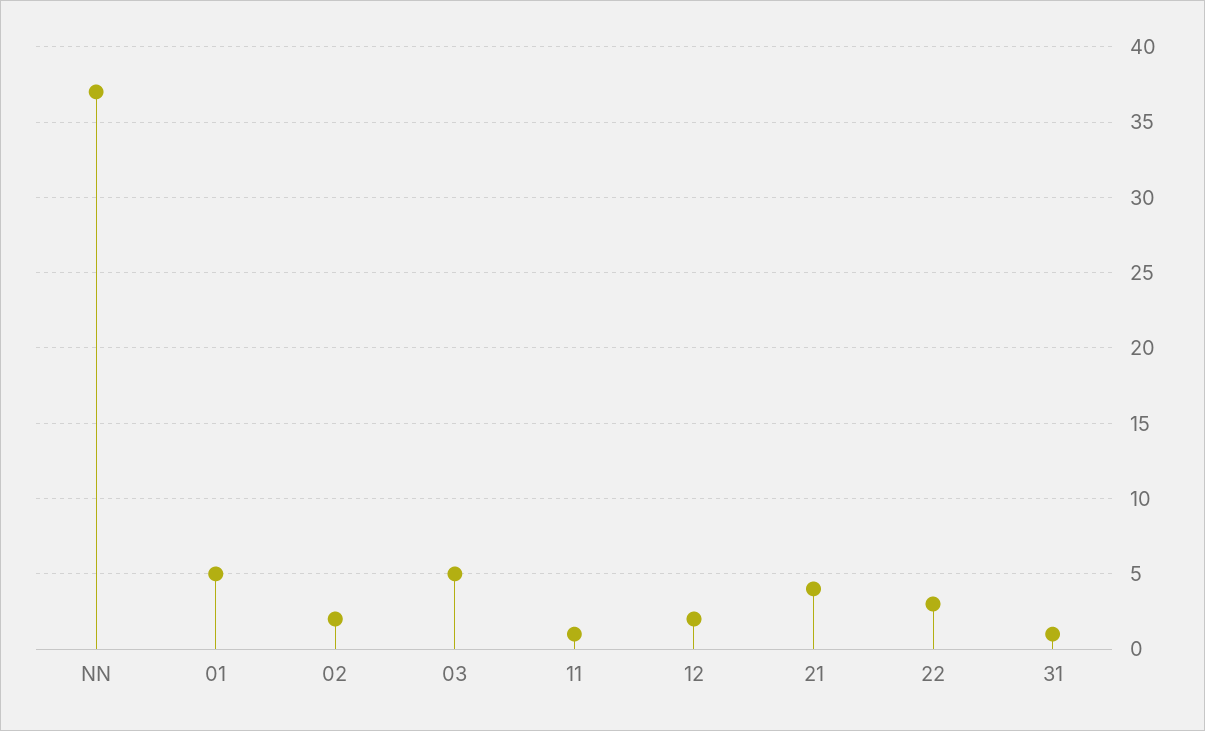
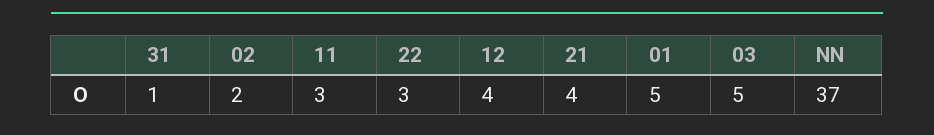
11: 1 -> 3
12: 2 -> 4

